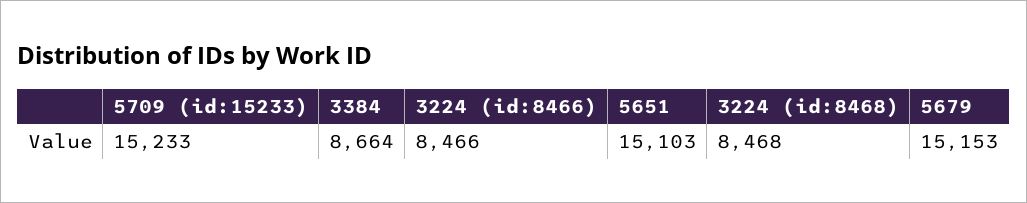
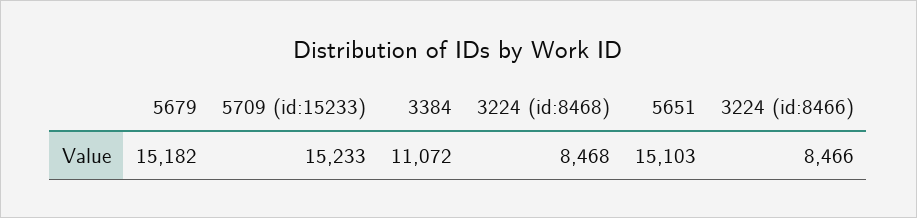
3384: 8664 -> 11072
5679: 15153 -> 15182

